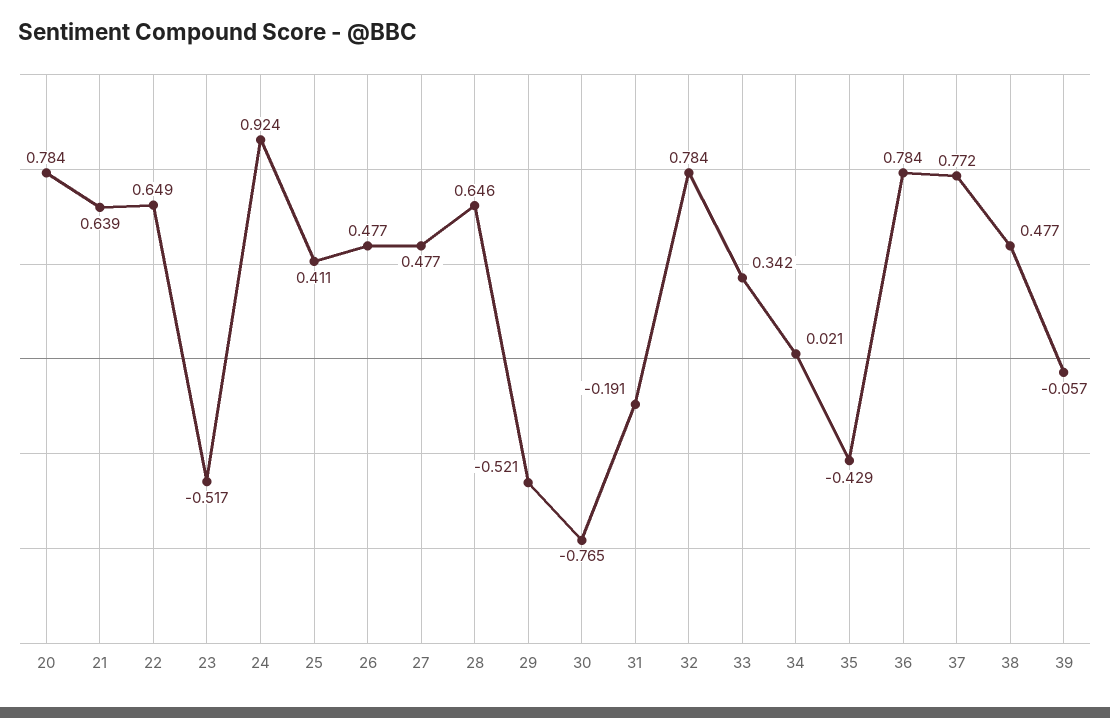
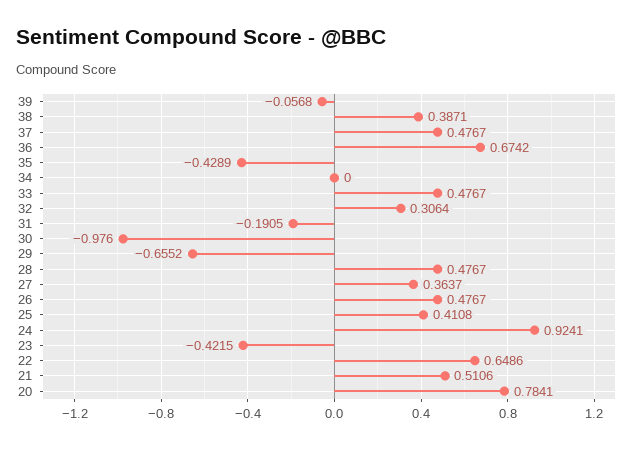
21: 0.639 -> 0.5106
23: -0.517 -> -0.4215
27: 0.477 -> 0.3637
28: 0.646 -> 0.4767
29: -0.521 -> -0.6552
30: -0.765 -> -0.976
32: 0.784 -> 0.3064
33: 0.342 -> 0.4767
34: 0.021 -> 0
36: 0.784 -> 0.6742
37: 0.772 -> 0.4767
38: 0.477 -> 0.3871

